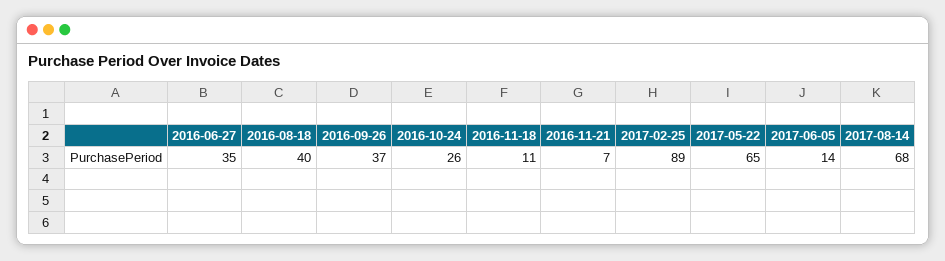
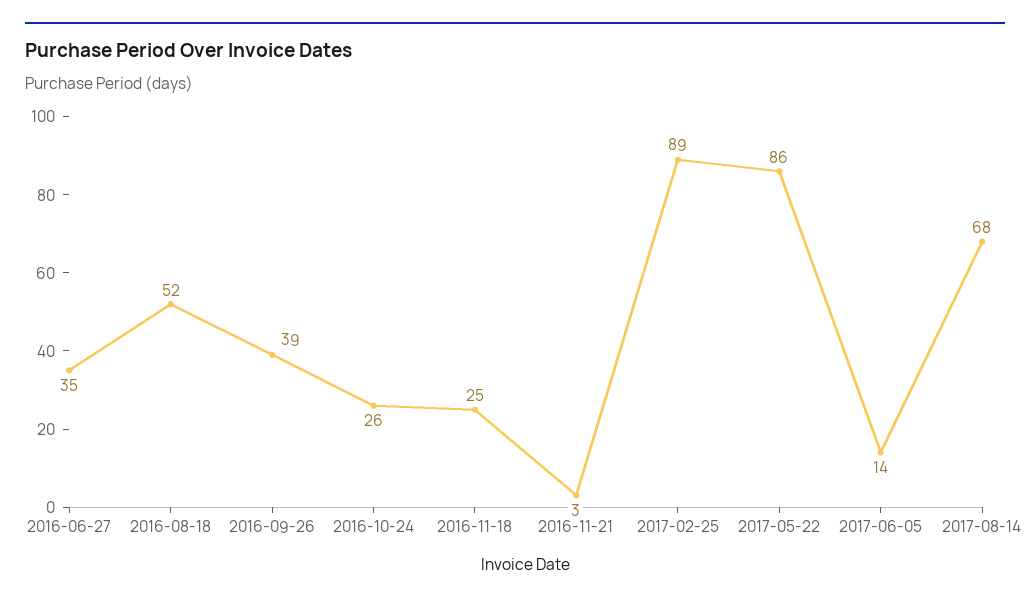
2016-08-18: 40 -> 52
2016-09-26: 37 -> 39
2016-11-18: 11 -> 25
2016-11-21: 7 -> 3
2017-05-22: 65 -> 86

